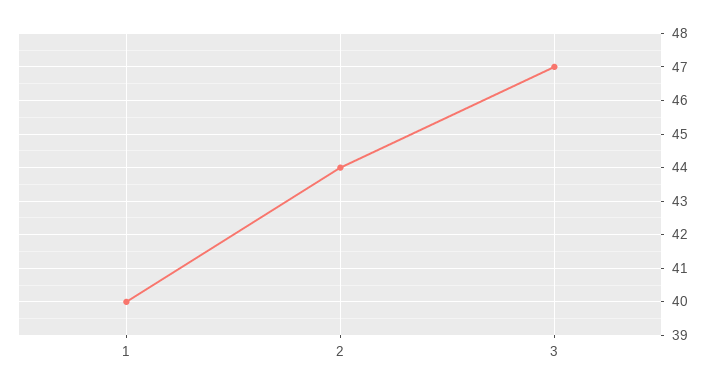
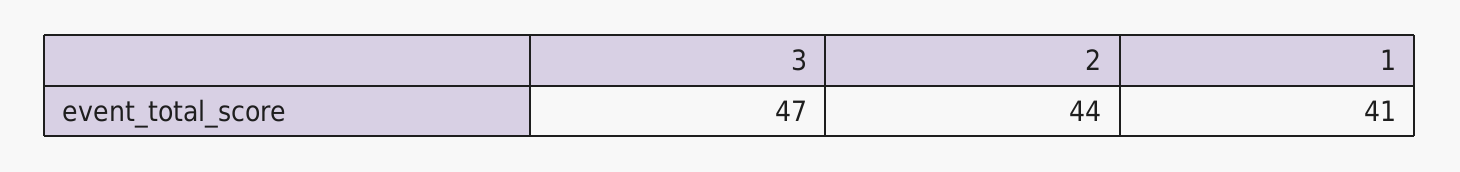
1: 40 -> 41

